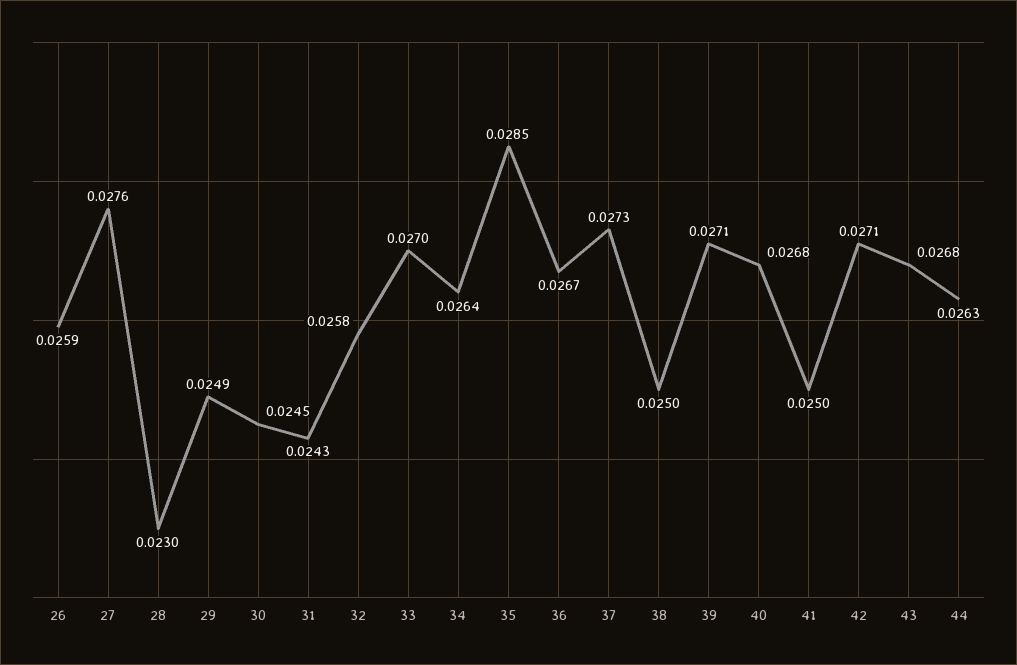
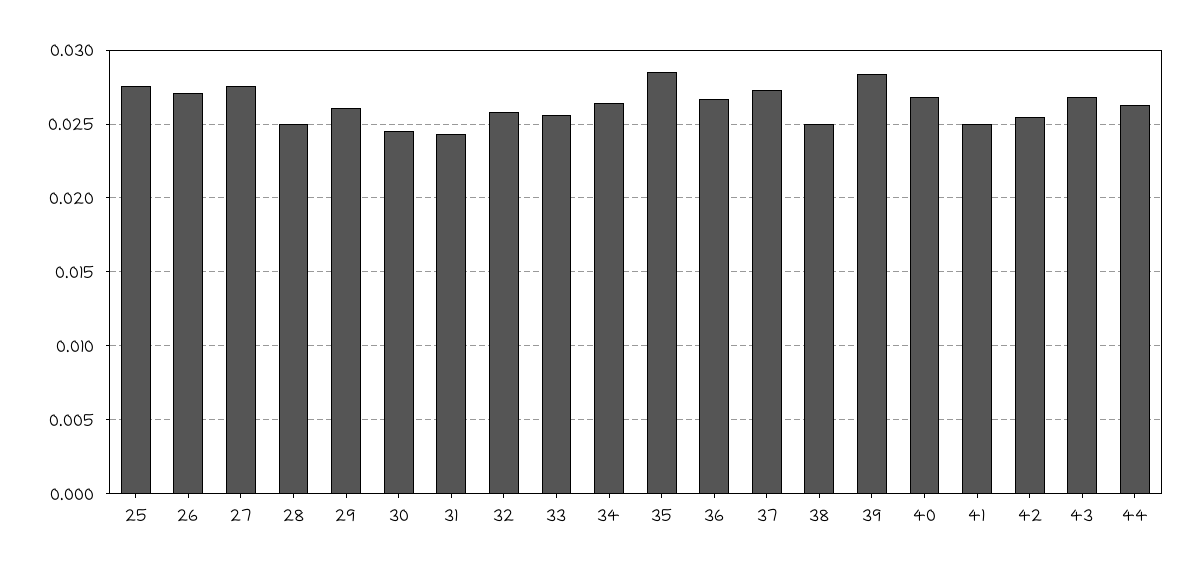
26: 0.0259 -> 0.027
28: 0.023 -> 0.025
29: 0.0249 -> 0.026
33: 0.027 -> 0.0255
39: 0.0271 -> 0.0285
42: 0.0271 -> 0.0255
25: none -> 0.0275

